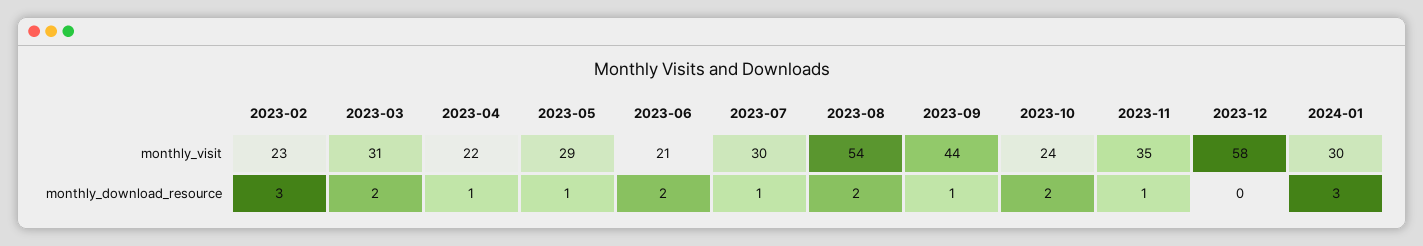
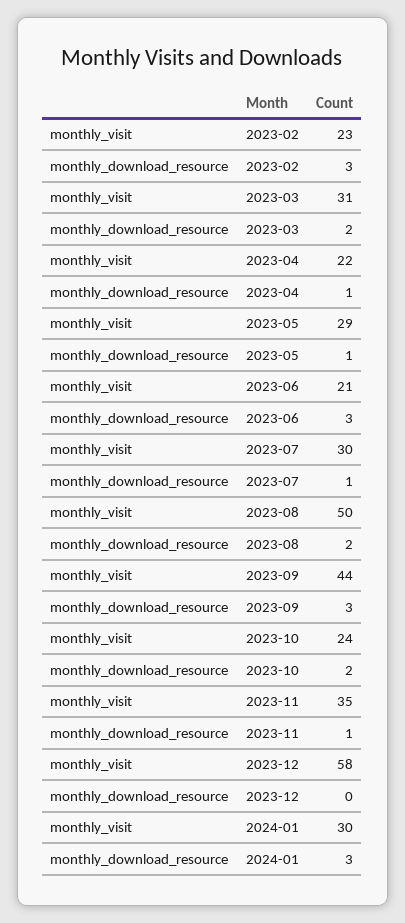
2023-08, monthly_visit: 54 -> 50
2023-06, monthly_download_resource: 2 -> 3
2023-09, monthly_download_resource: 1 -> 3

